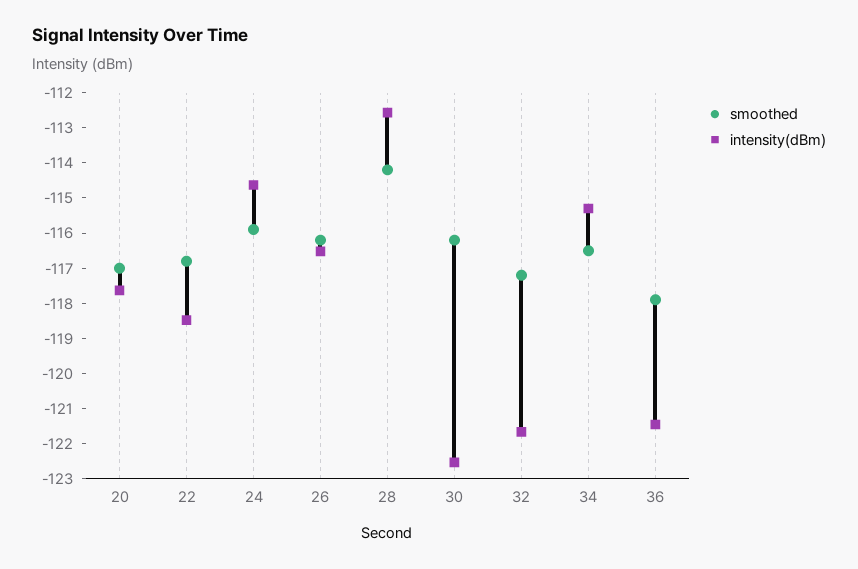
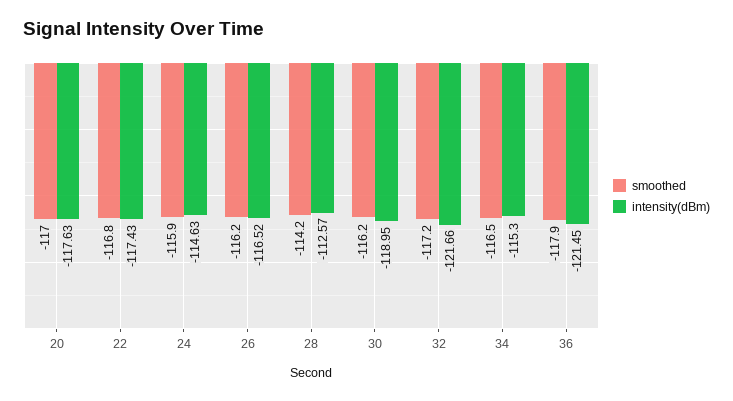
intensity(dBm), 22: -118.5 -> -117.43
intensity(dBm), 30: -122.5 -> -118.95

